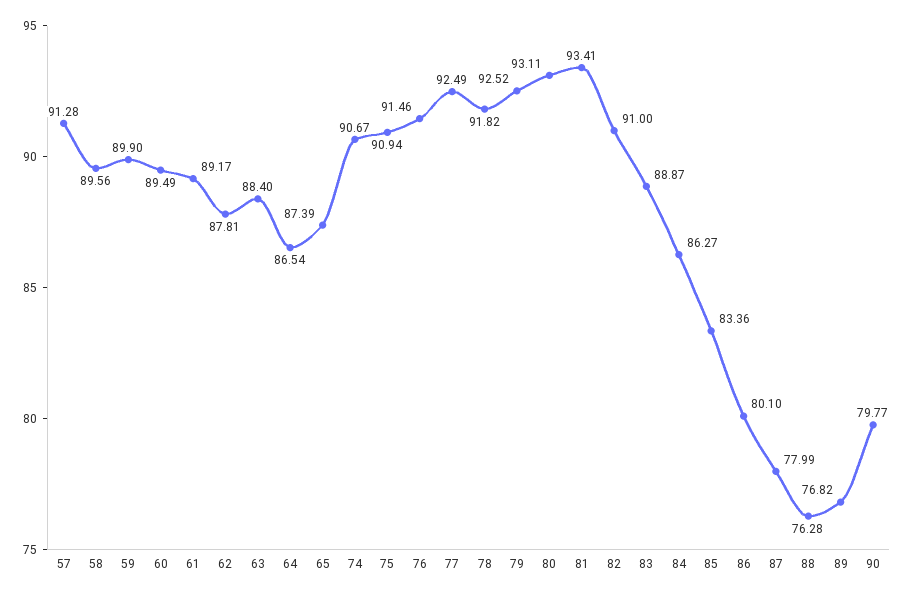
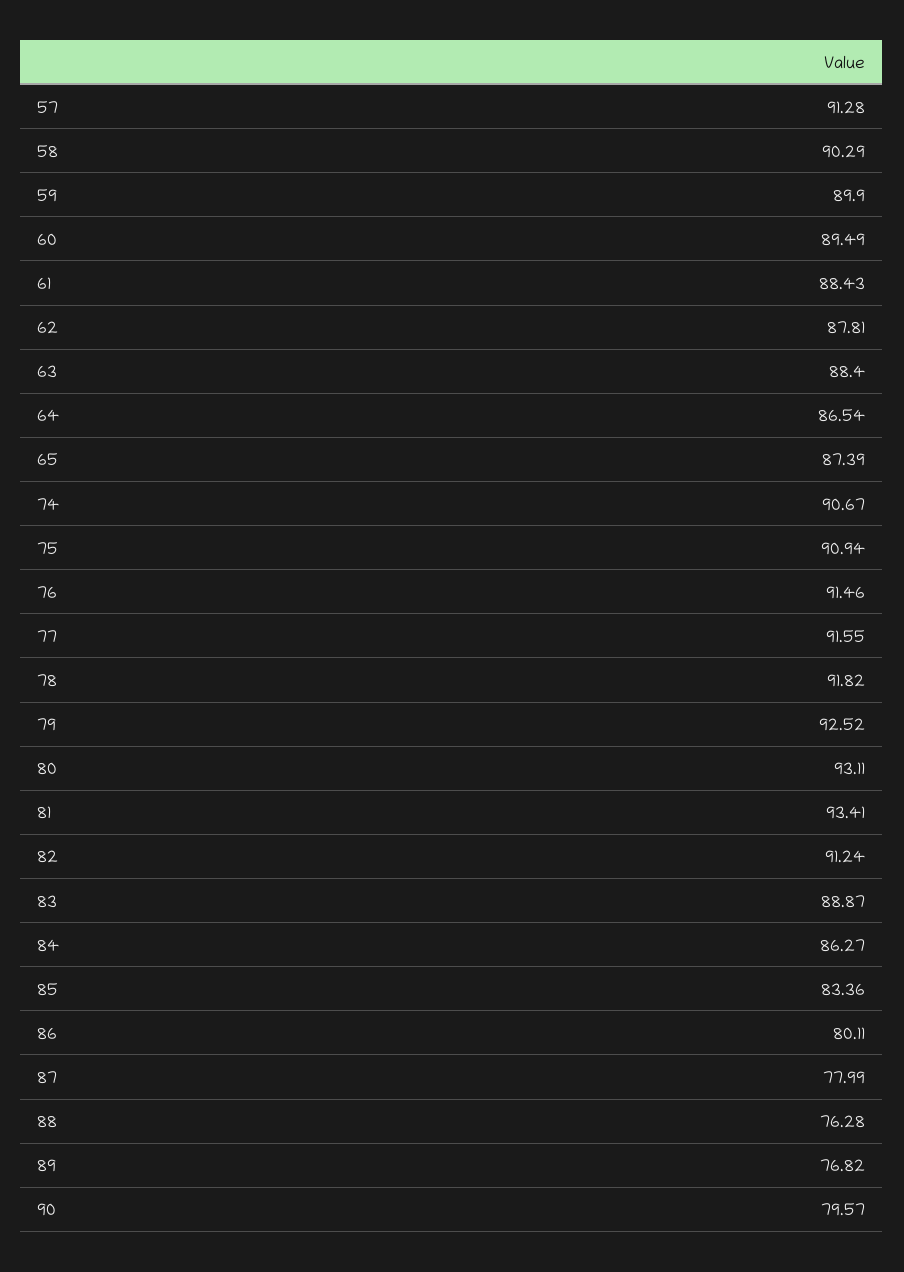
58: 89.56 -> 90.29
61: 89.17 -> 88.43
77: 92.49 -> 91.55
82: 91 -> 91.24
86: 80.1 -> 80.11
90: 79.77 -> 79.57

